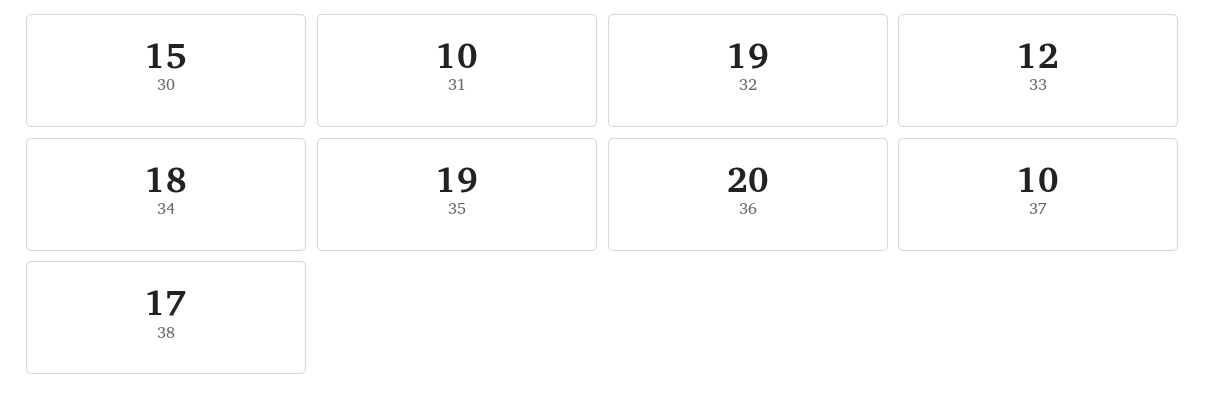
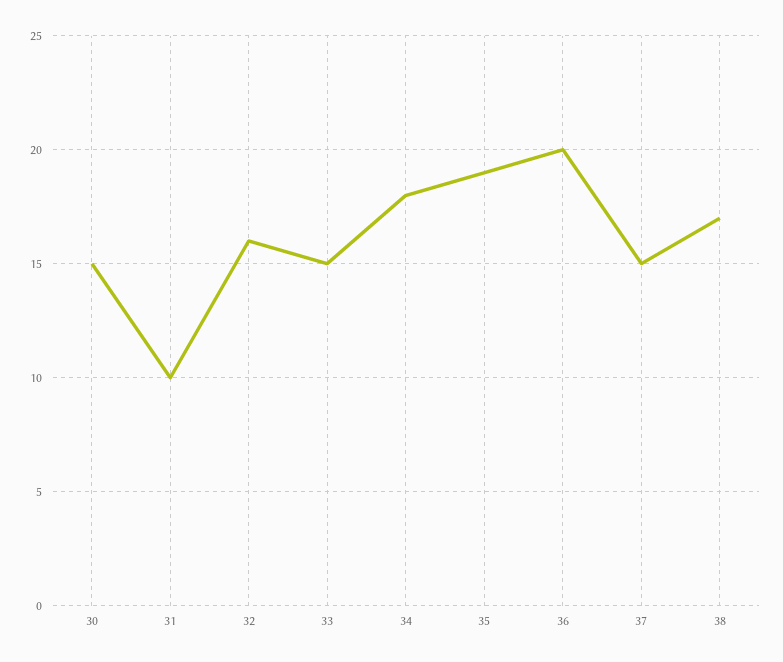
32: 19 -> 16
33: 12 -> 15
37: 10 -> 15

